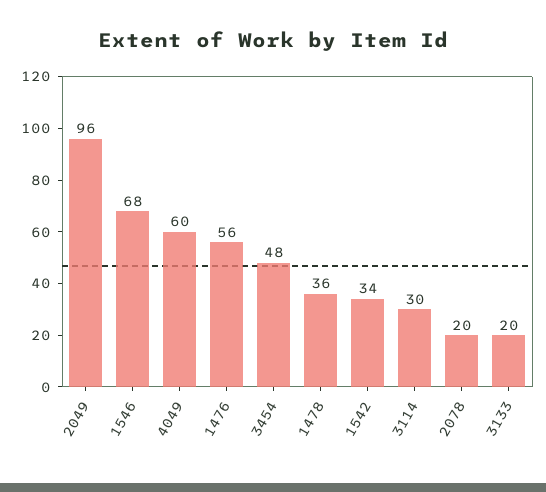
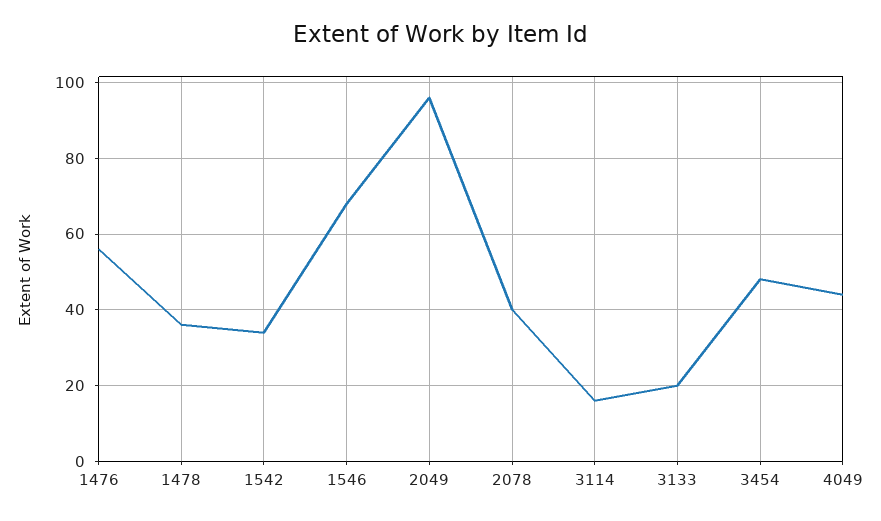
4049: 60 -> 45
3114: 30 -> 15
2078: 20 -> 40

